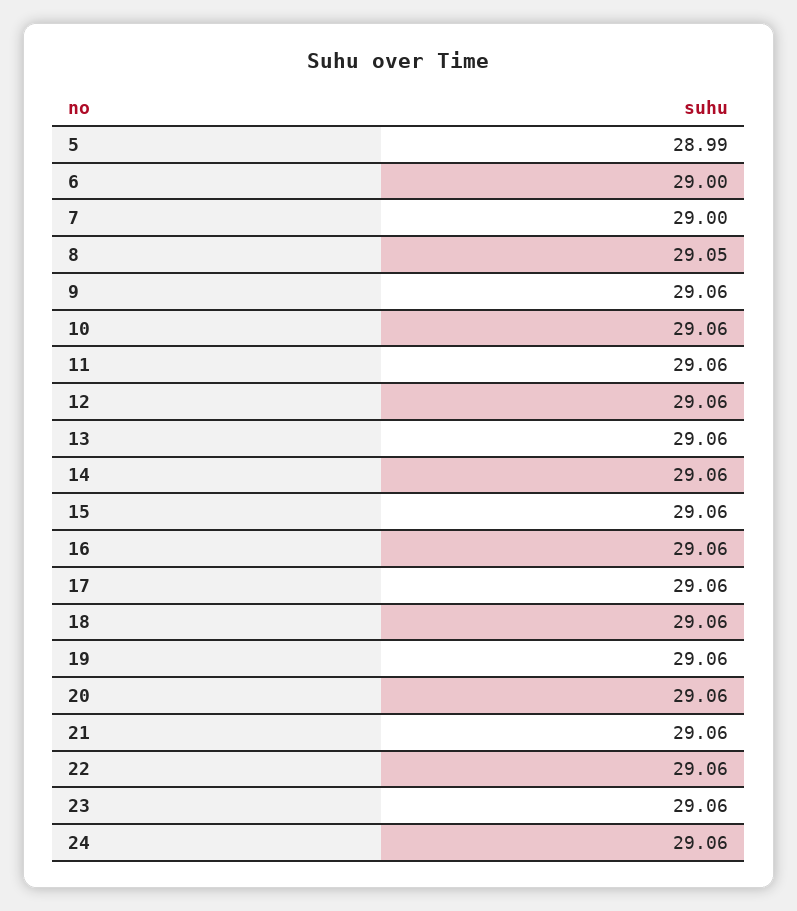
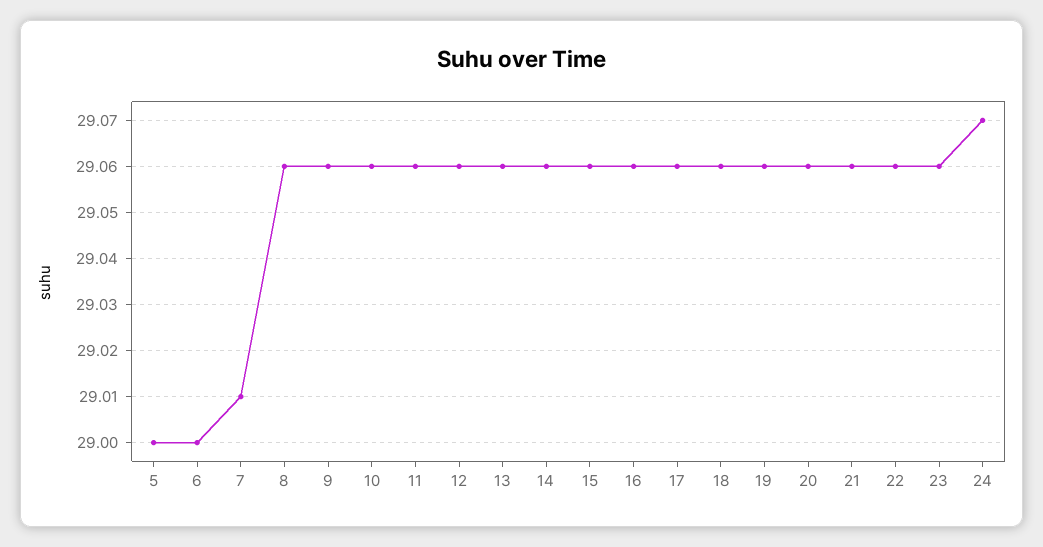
5: 28.99 -> 29
7: 29 -> 29.01
8: 29.05 -> 29.06
24: 29.06 -> 29.07

